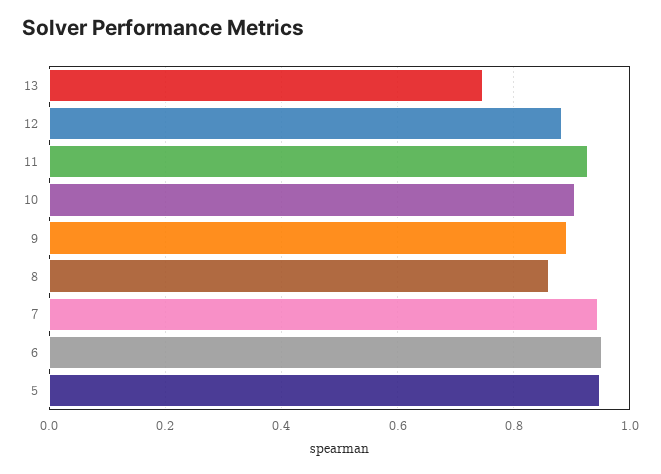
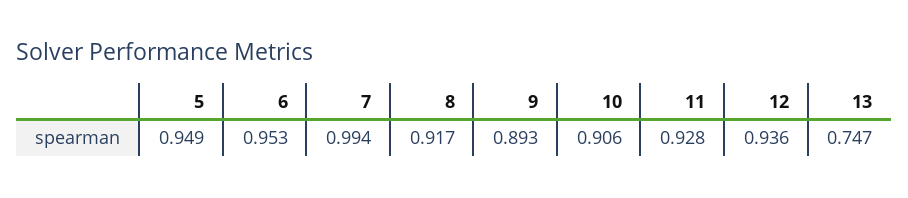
12: 0.88 -> 0.936
8: 0.86 -> 0.917
7: 0.94 -> 0.994

